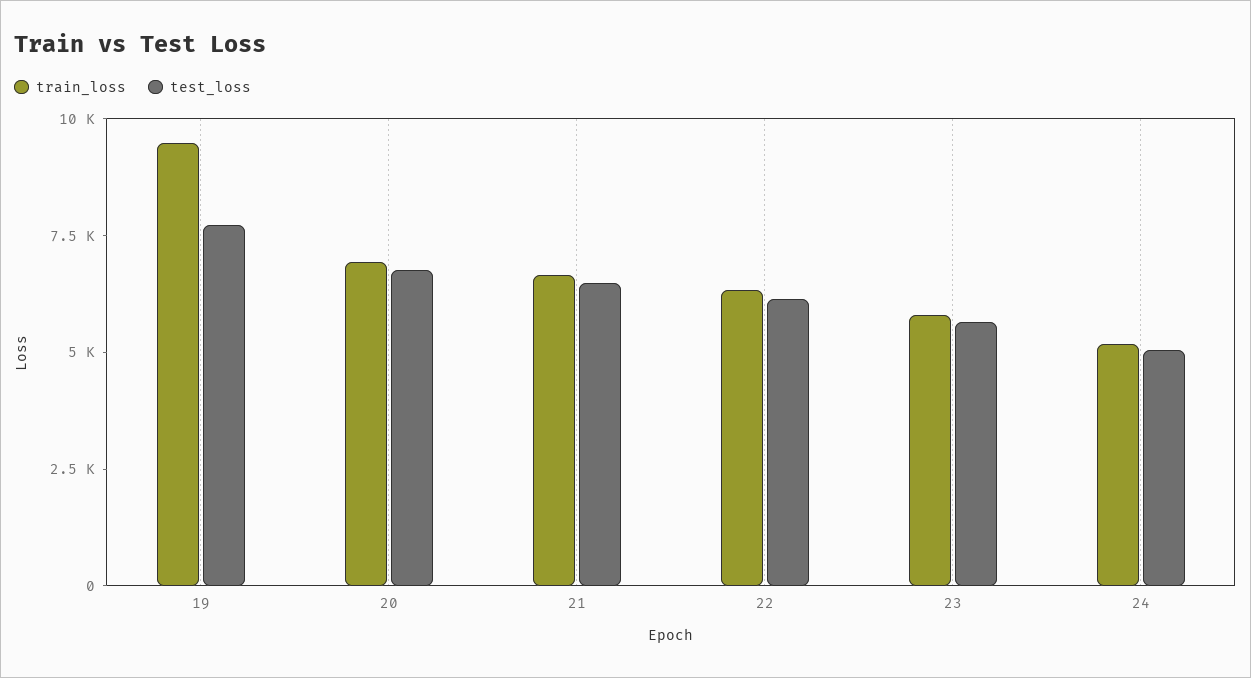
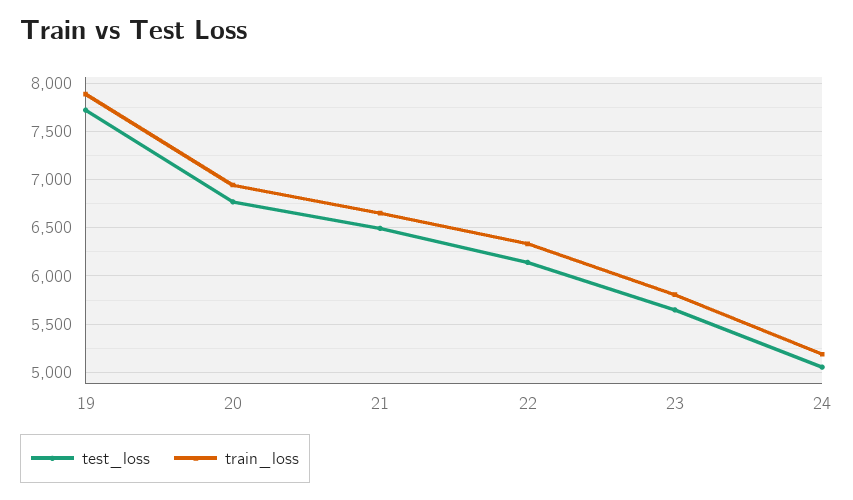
train_loss, 19: 9500 -> 7900

